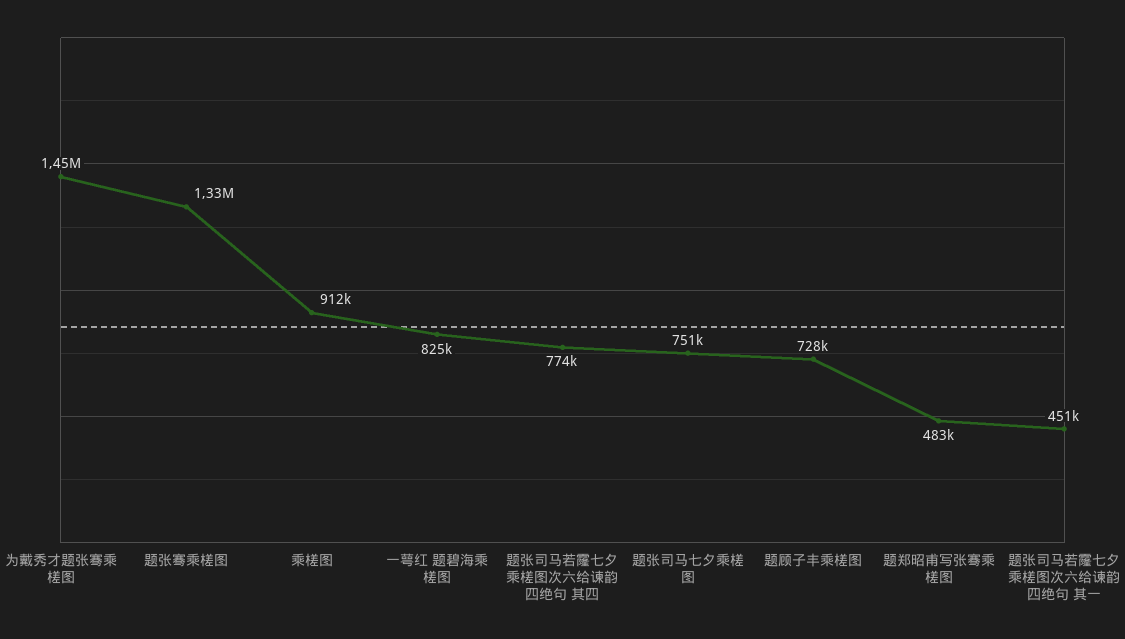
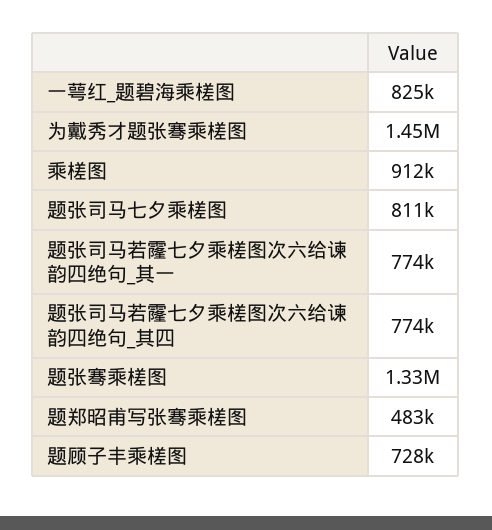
题张司马七夕乘槎图: 751000 -> 811000
题张司马若霳七夕乘槎图次六给谏韵四绝句 其一: 451000 -> 774000

